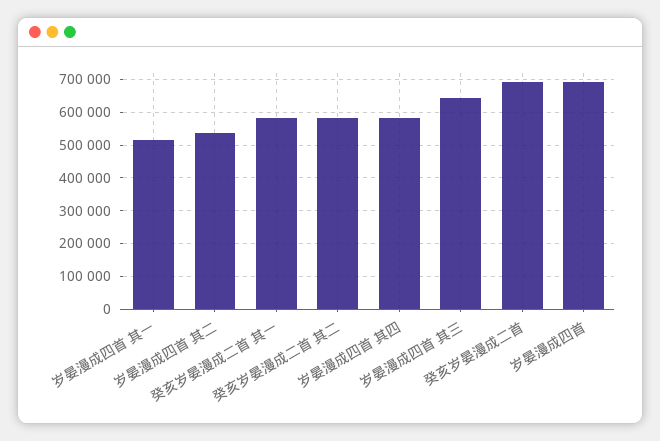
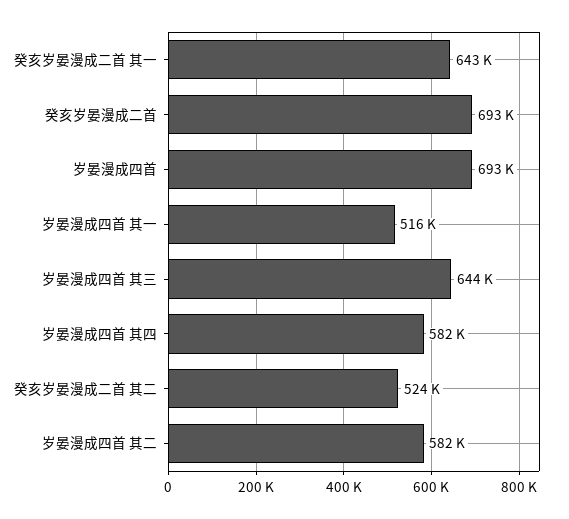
岁晏漫成四首 其二: 540000 -> 582000
癸亥岁晏漫成二首 其一: 580000 -> 643000
癸亥岁晏漫成二首 其二: 580000 -> 524000

